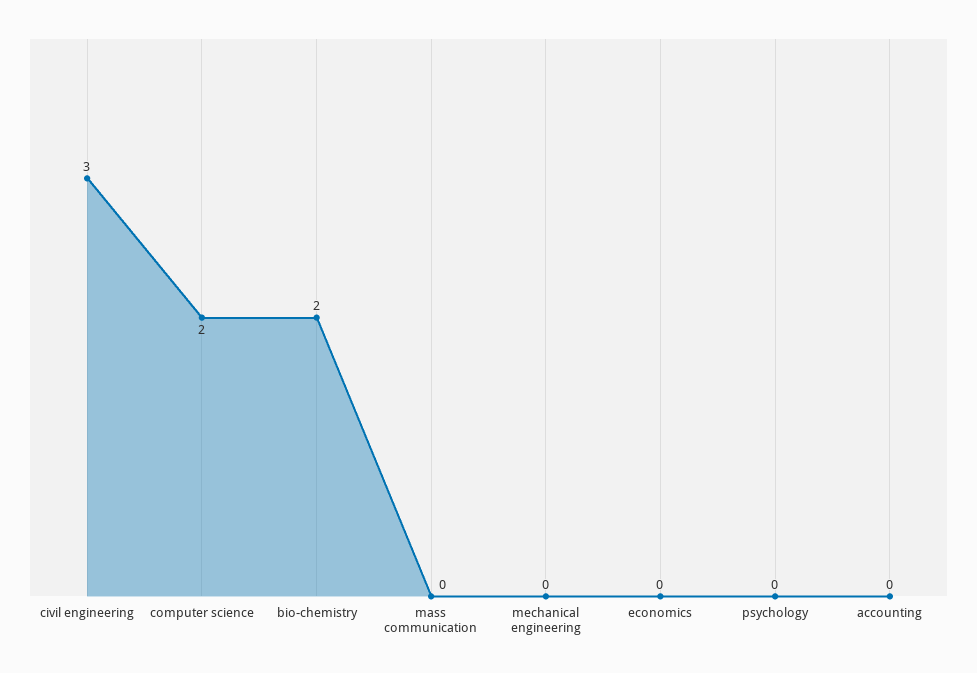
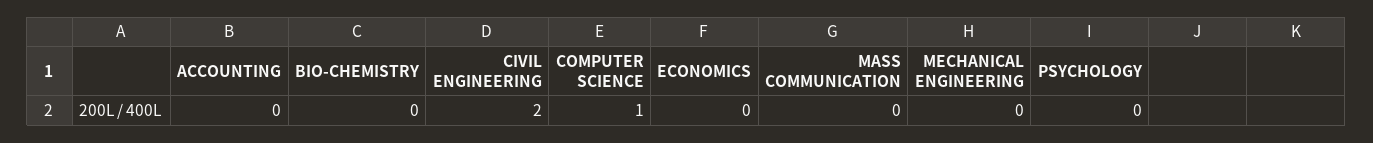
civil engineering: 3 -> 2
computer science: 2 -> 1
bio-chemistry: 2 -> 0

